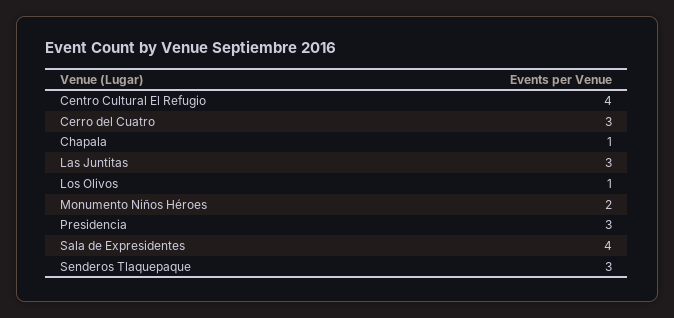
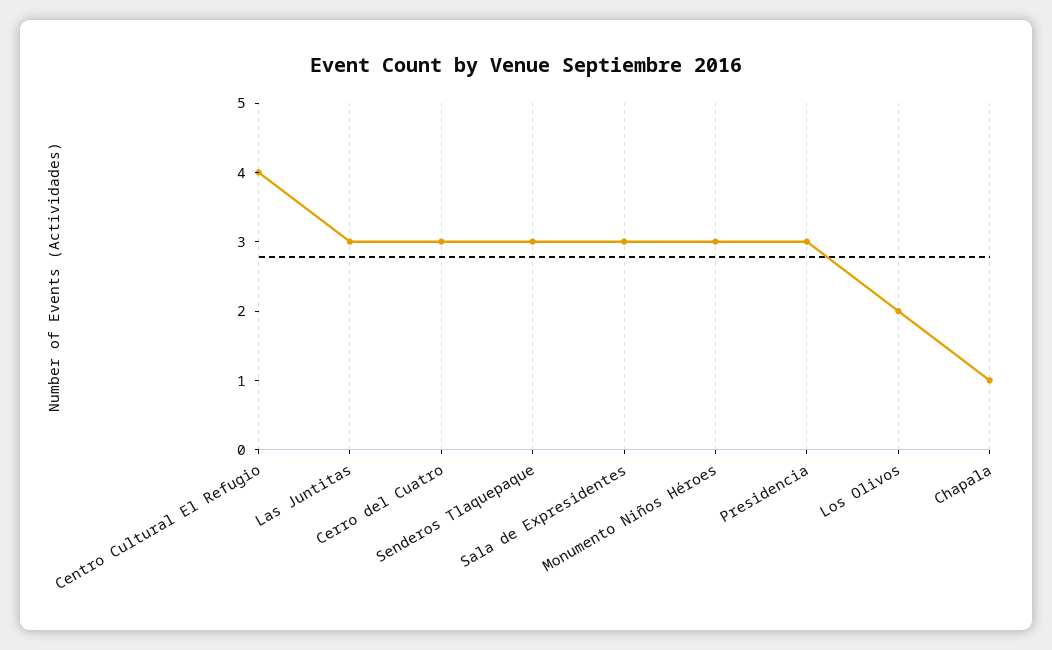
Los Olivos: 1 -> 2
Monumento Niños Héroes: 2 -> 3
Sala de Expresidentes: 4 -> 3

